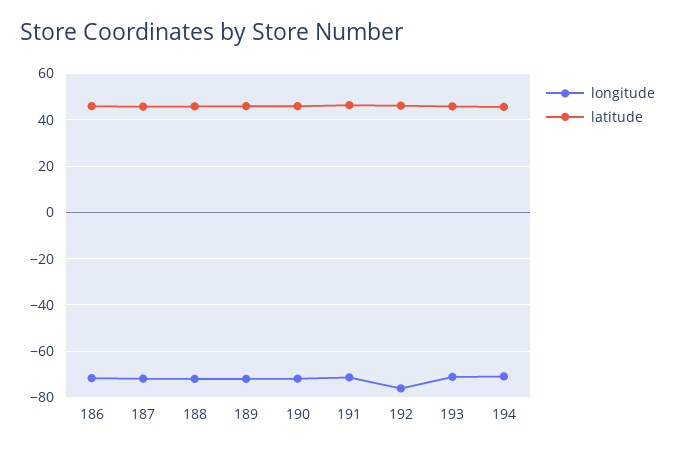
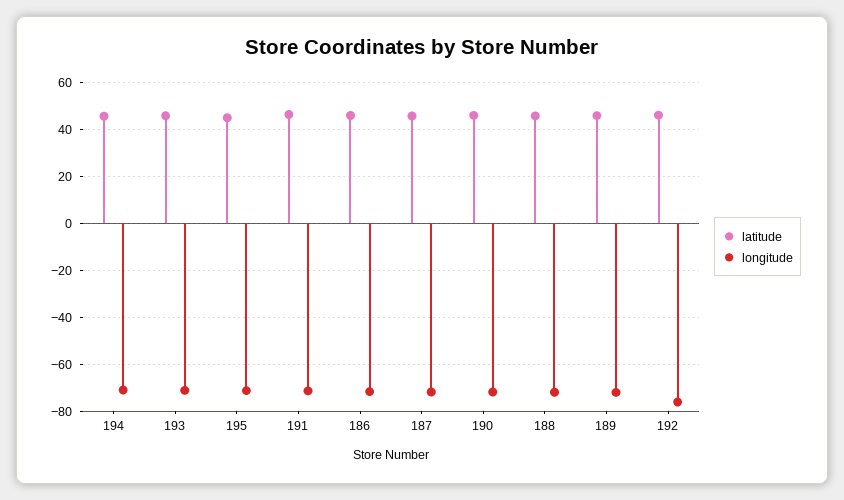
latitude, 195: none -> 45
longitude, 195: none -> -70

